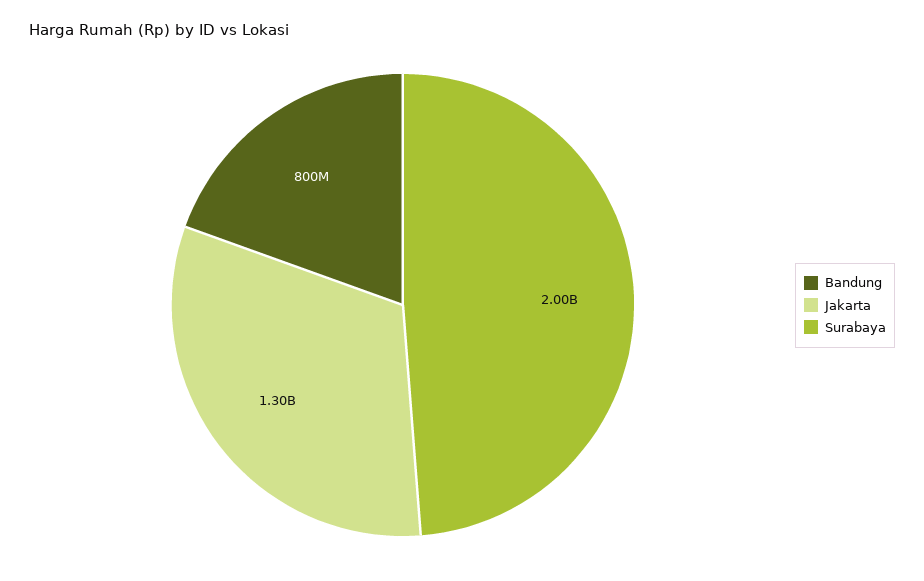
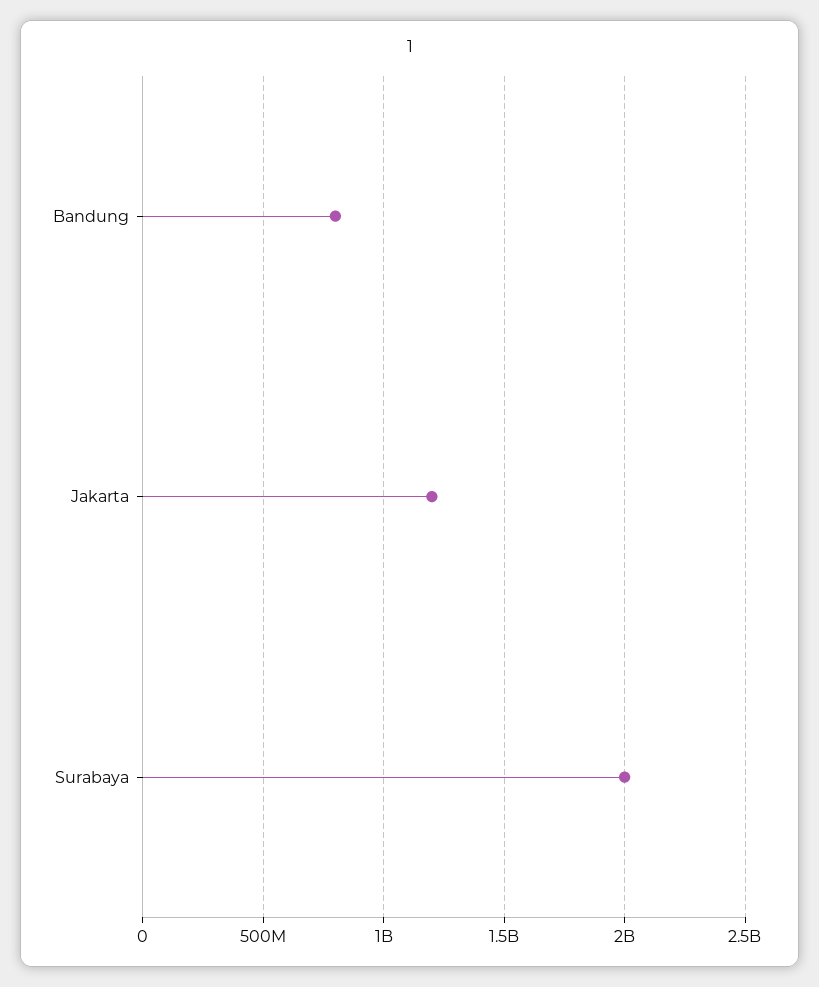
Jakarta: 1300000000 -> 1200000000

